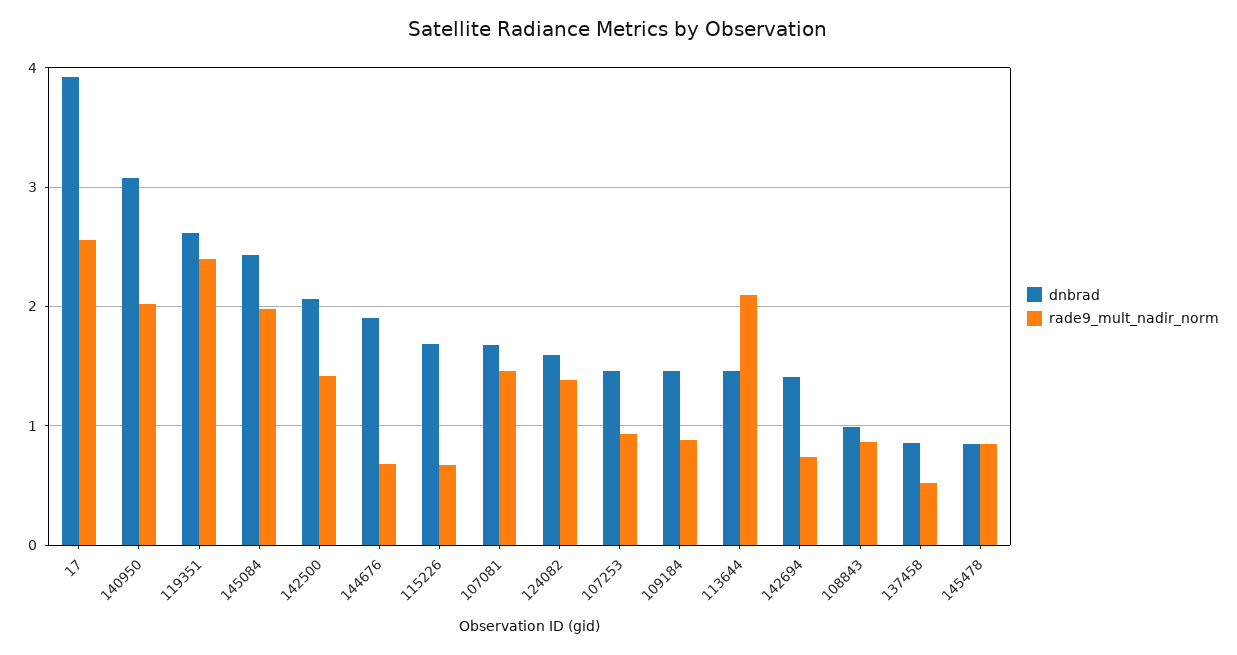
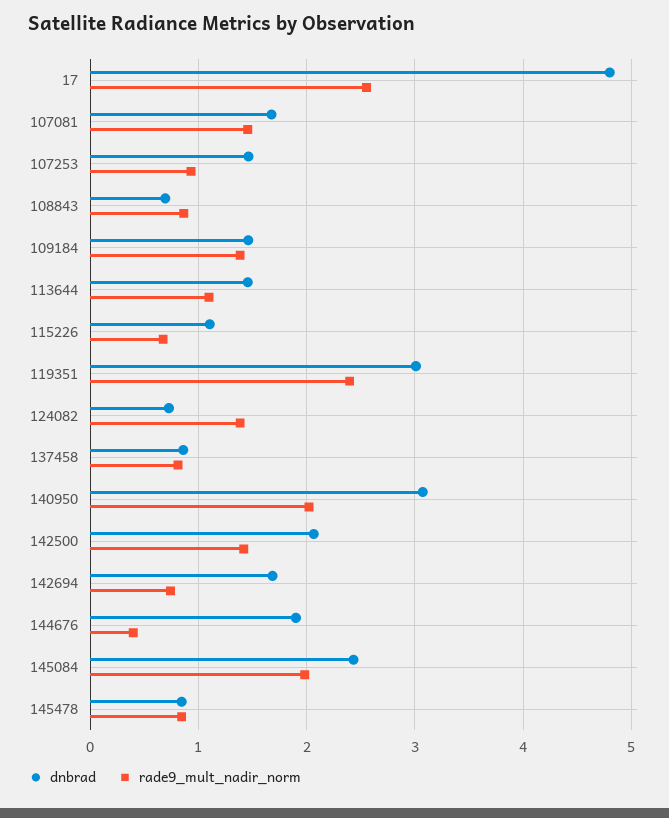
dnbrad, 17: 3.9 -> 4.8
dnbrad, 119351: 2.6 -> 3
rade9_mult_nadir_norm, 144676: 0.7 -> 0.4
dnbrad, 115226: 1.7 -> 1.1
dnbrad, 124082: 1.6 -> 0.7
rade9_mult_nadir_norm, 109184: 0.9 -> 1.4
rade9_mult_nadir_norm, 113644: 2.1 -> 1.1
dnbrad, 142694: 1.4 -> 1.7
dnbrad, 108843: 1 -> 0.7
rade9_mult_nadir_norm, 137458: 0.5 -> 0.8

